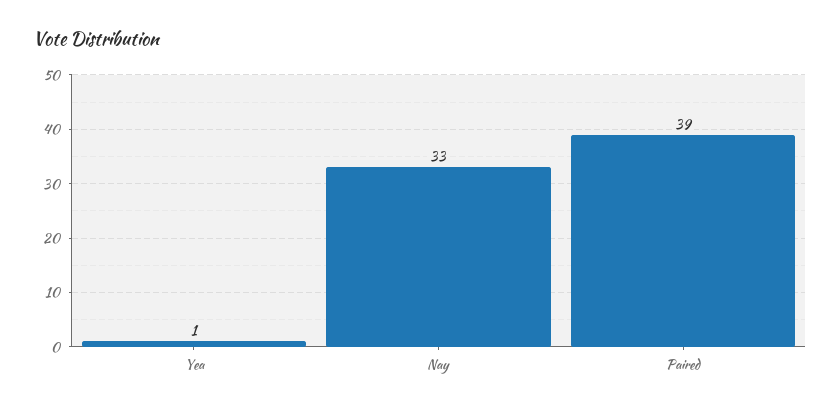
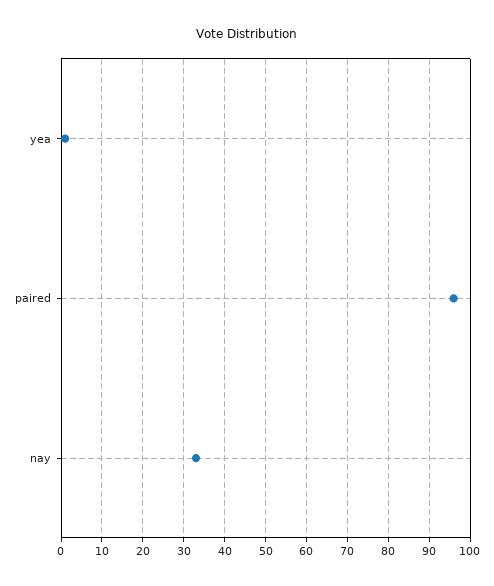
Paired: 39 -> 95

